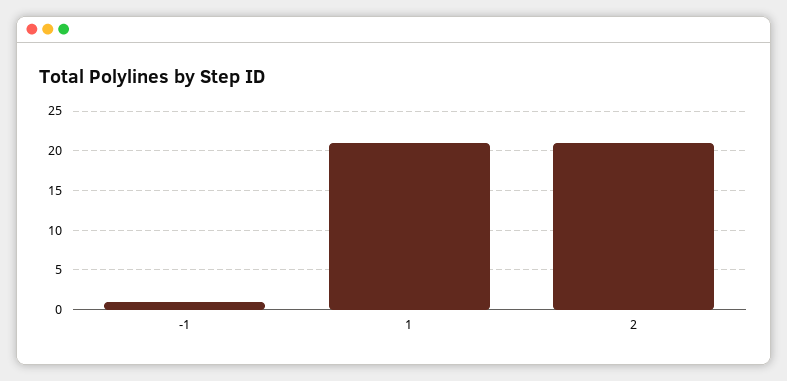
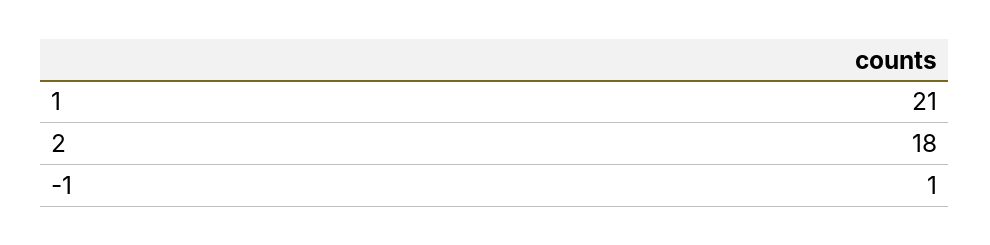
2: 21 -> 18

